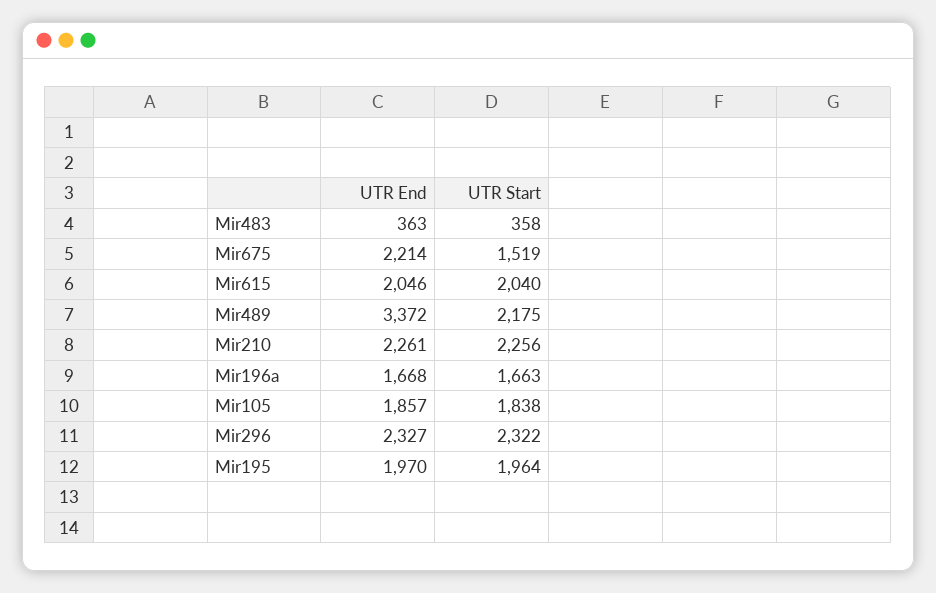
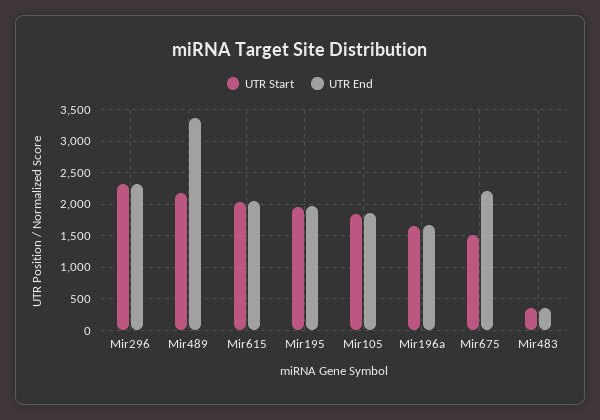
UTR End, Mir210: 2261 -> none
UTR Start, Mir210: 2256 -> none

